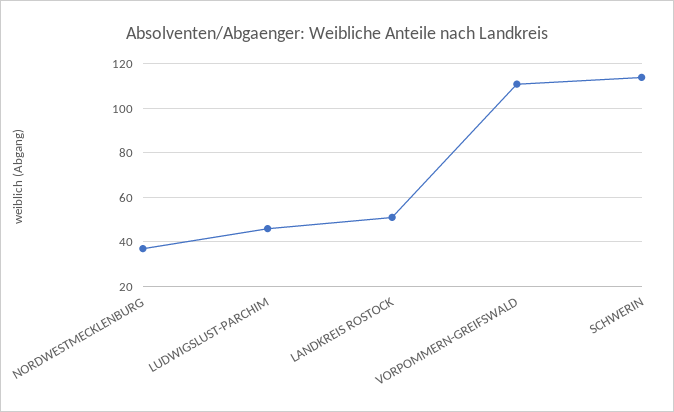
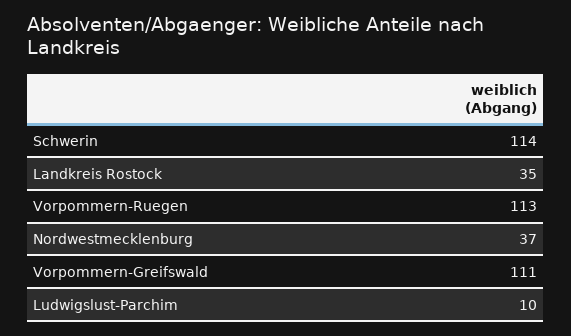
LUDWIGSLUST-PARCHIM: 45 -> 10
LANDKREIS ROSTOCK: 50 -> 35
Vorpommern-Ruegen: none -> 113

